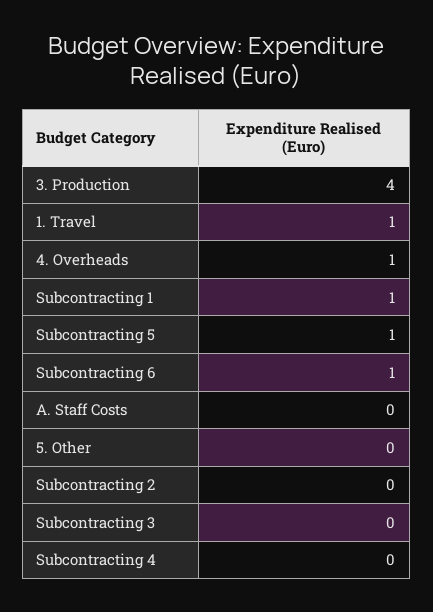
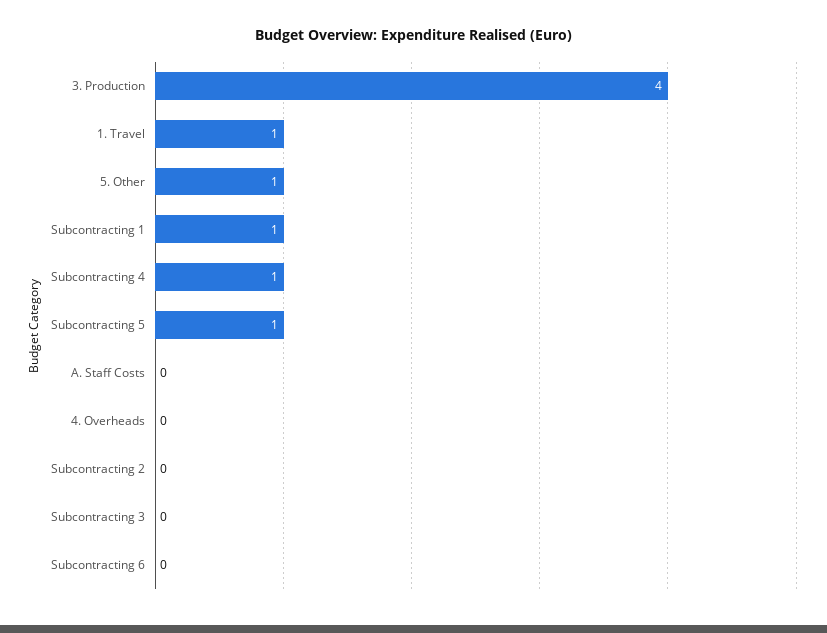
4. Overheads: 1 -> 0
Subcontracting 6: 1 -> 0
5. Other: 0 -> 1
Subcontracting 4: 0 -> 1

